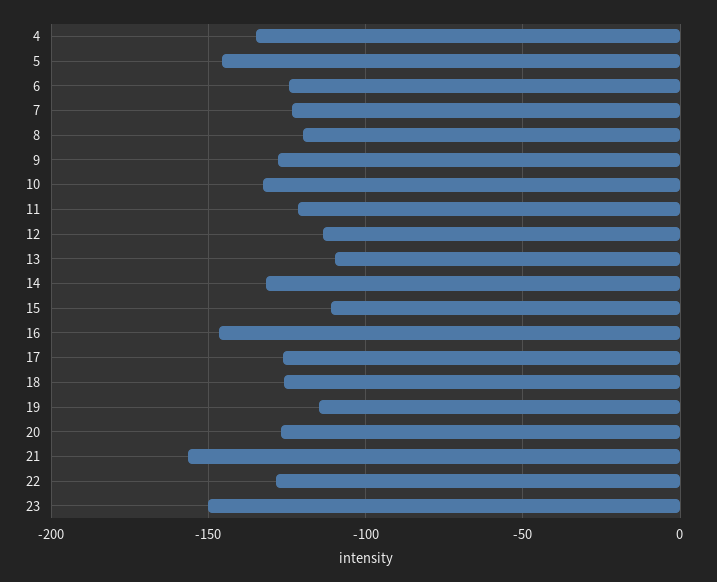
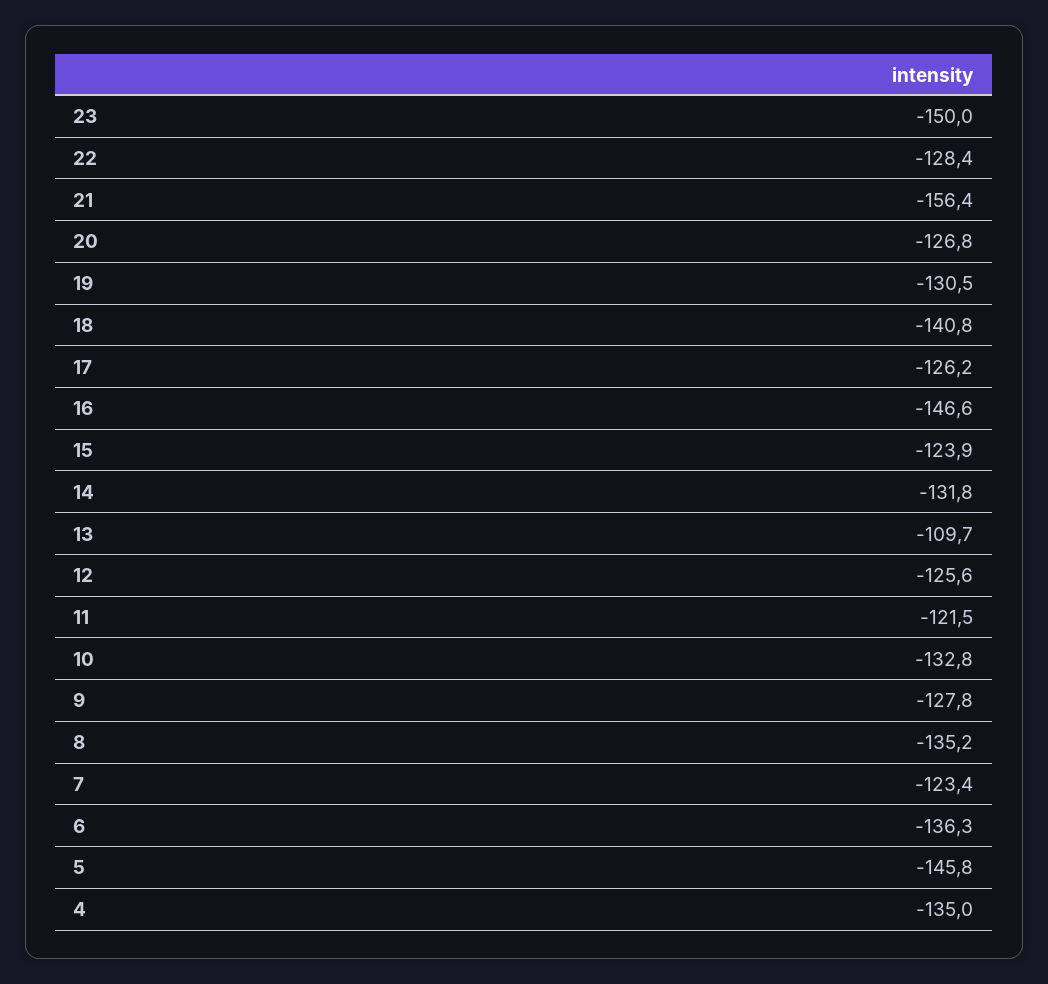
6: -125 -> -136.3
8: -120 -> -135.2
12: -115 -> -125.6
15: -110 -> -123.9
18: -125 -> -140.8
19: -115 -> -130.5

